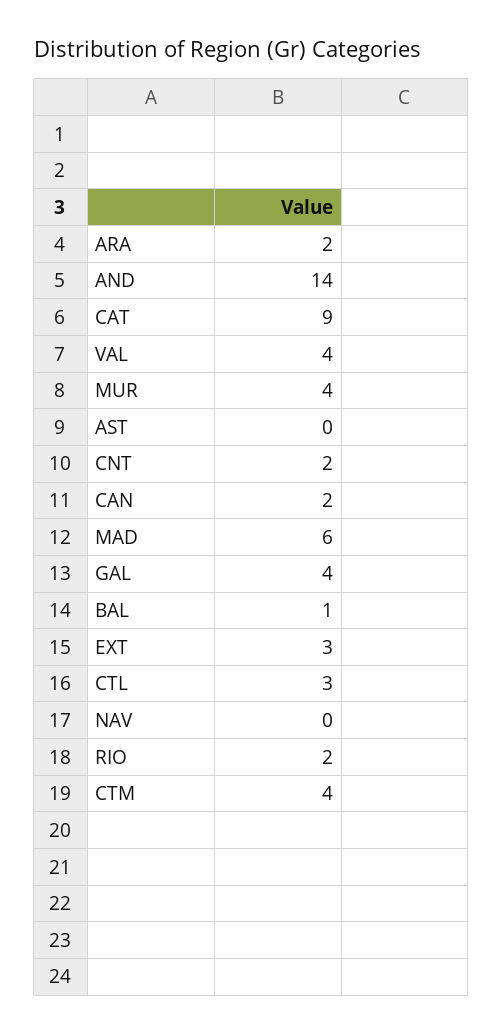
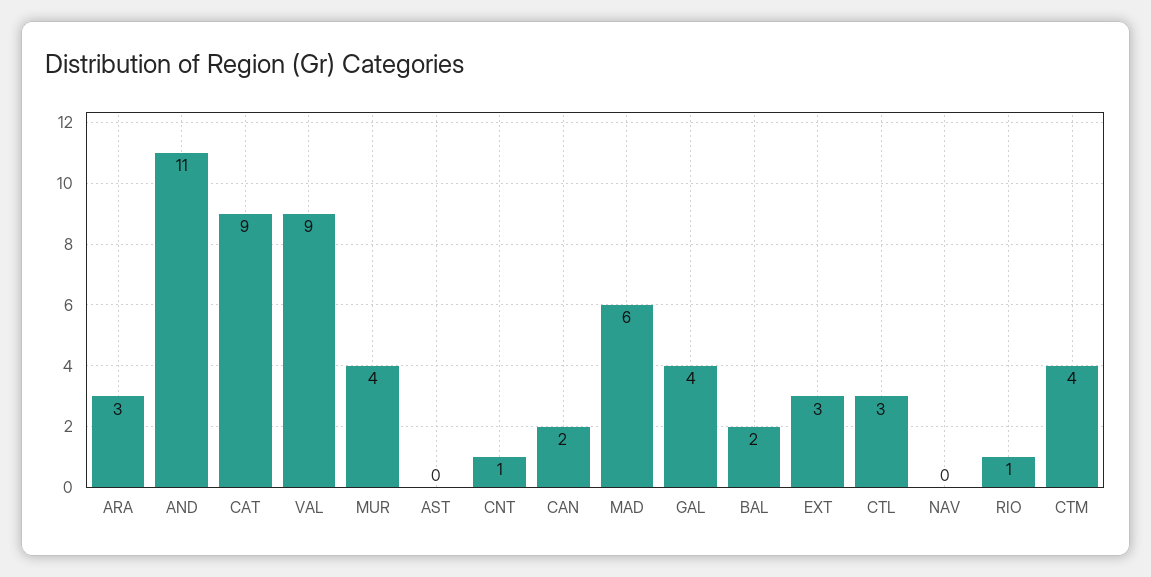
ARA: 2 -> 3
AND: 14 -> 11
VAL: 4 -> 9
CNT: 2 -> 1
BAL: 1 -> 2
RIO: 2 -> 1

